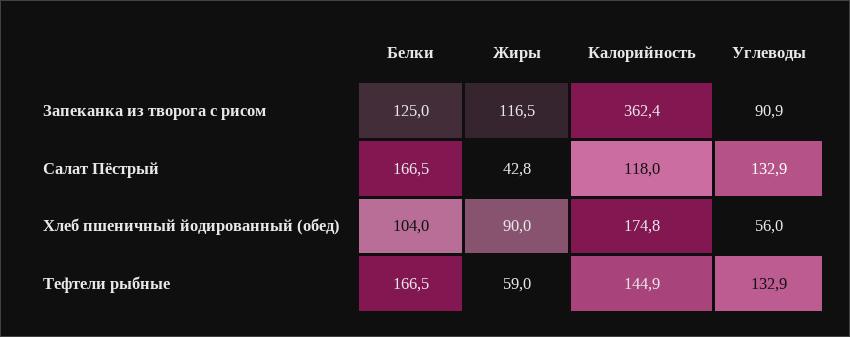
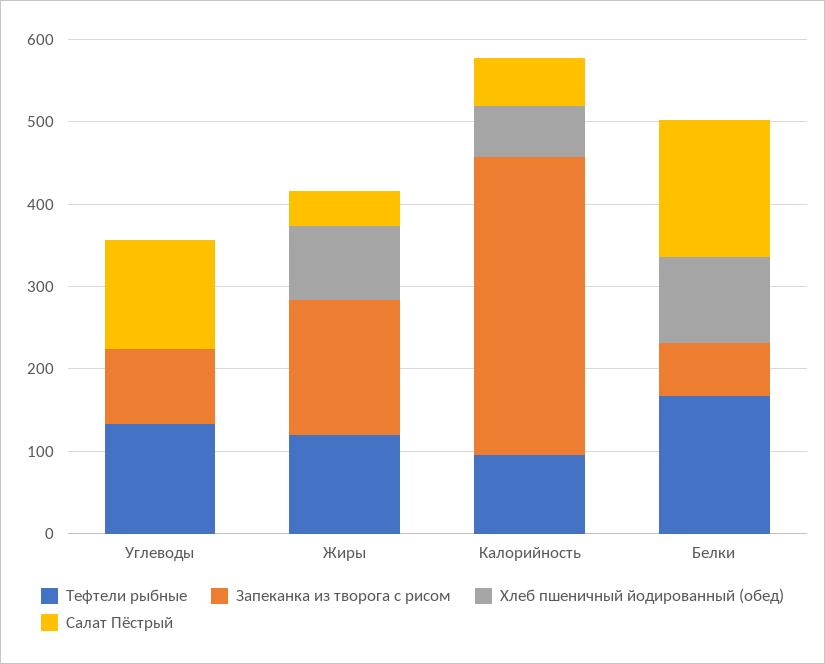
Запеканка из творога с рисом, Белки: 125 -> 60
Запеканка из творога с рисом, Жиры: 116.5 -> 160
Салат Пёстрый, Калорийность: 118 -> 60
Хлеб пшеничный йодированный (обед), Калорийность: 174.8 -> 60
Хлеб пшеничный йодированный (обед), Углеводы: 56 -> 0
Тефтели рыбные, Жиры: 59 -> 120
Тефтели рыбные, Калорийность: 144.9 -> 100

